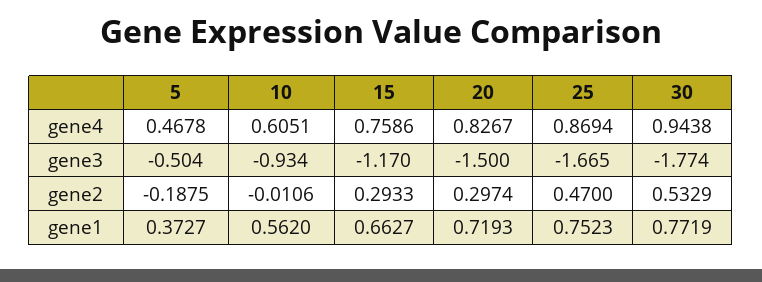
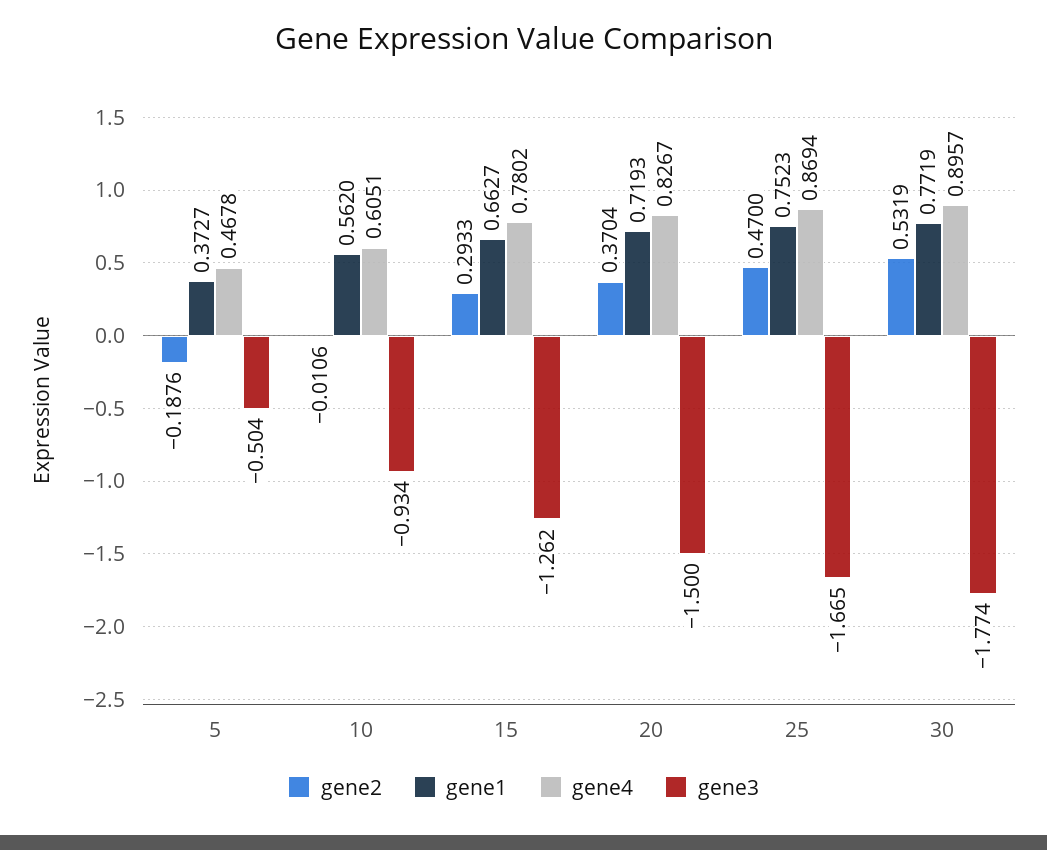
gene4, 15: 0.7586 -> 0.7802
gene4, 30: 0.9438 -> 0.8957
gene3, 15: -1.17 -> -1.262
gene2, 5: -0.1875 -> -0.1876
gene2, 20: 0.2974 -> 0.3704
gene2, 30: 0.5329 -> 0.5319

